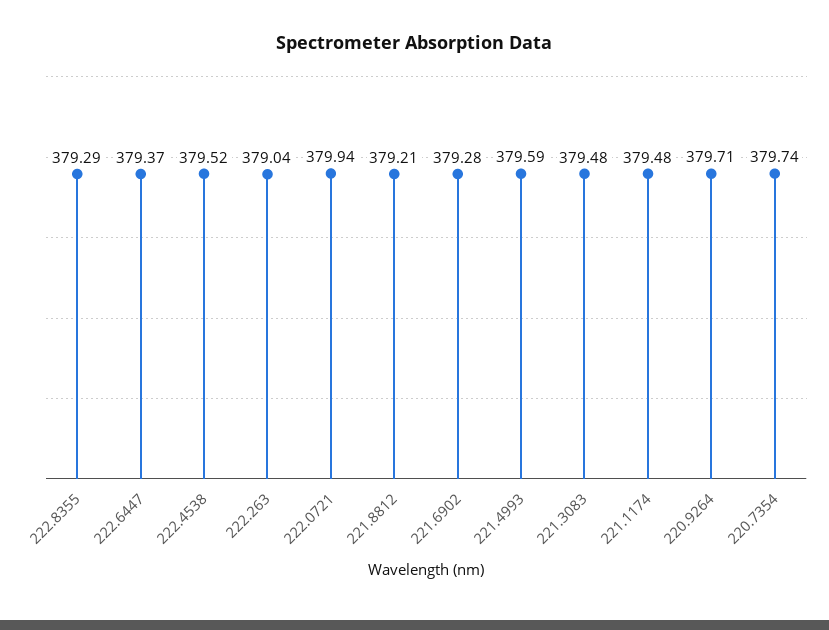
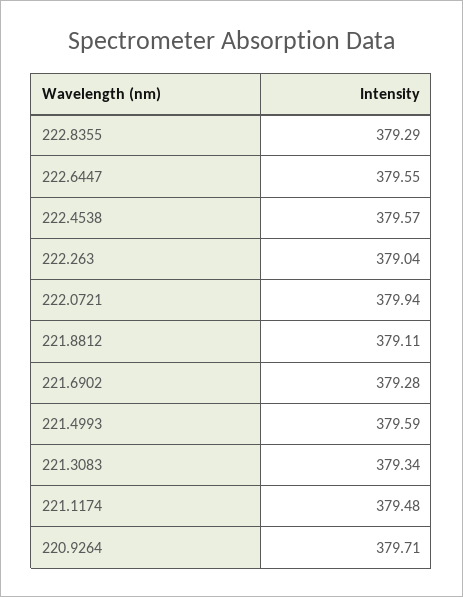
222.6447: 379.37 -> 379.55
222.4538: 379.52 -> 379.57
221.8812: 379.21 -> 379.11
221.3083: 379.48 -> 379.34
220.7354: 379.74 -> none

